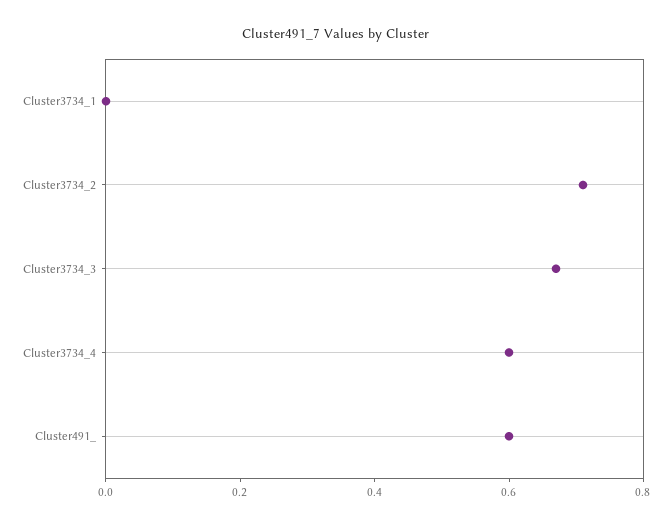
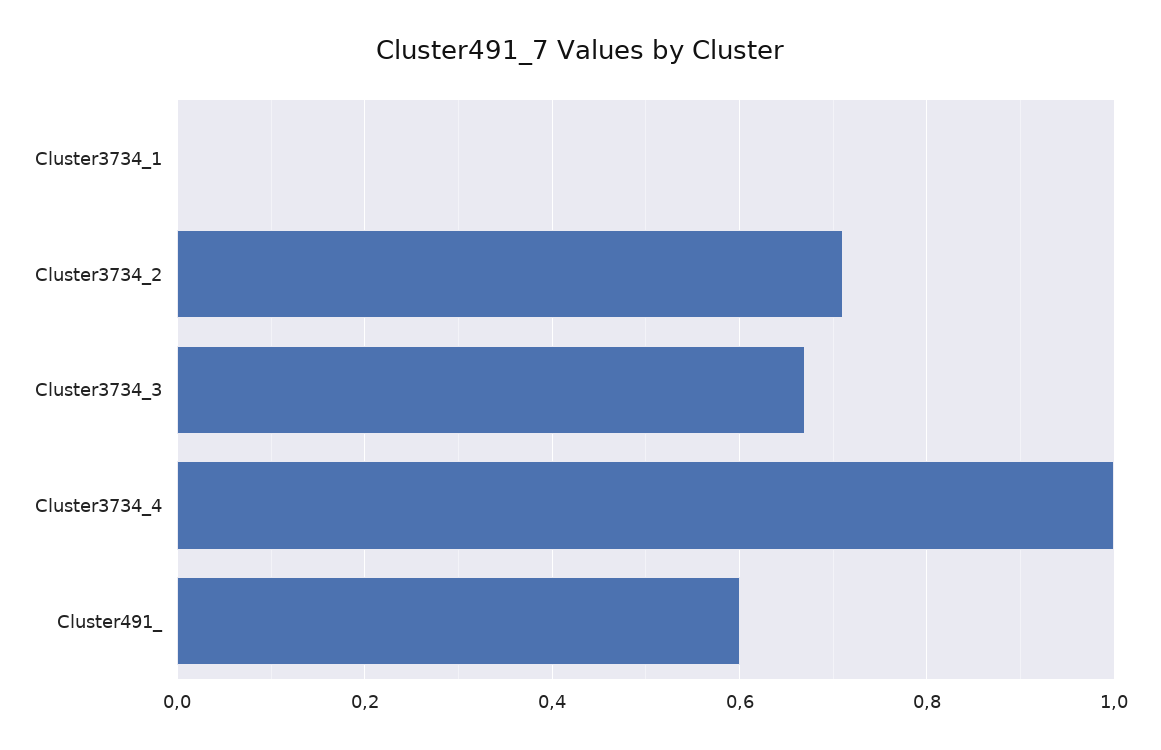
Cluster3734_4: 0.6 -> 1

